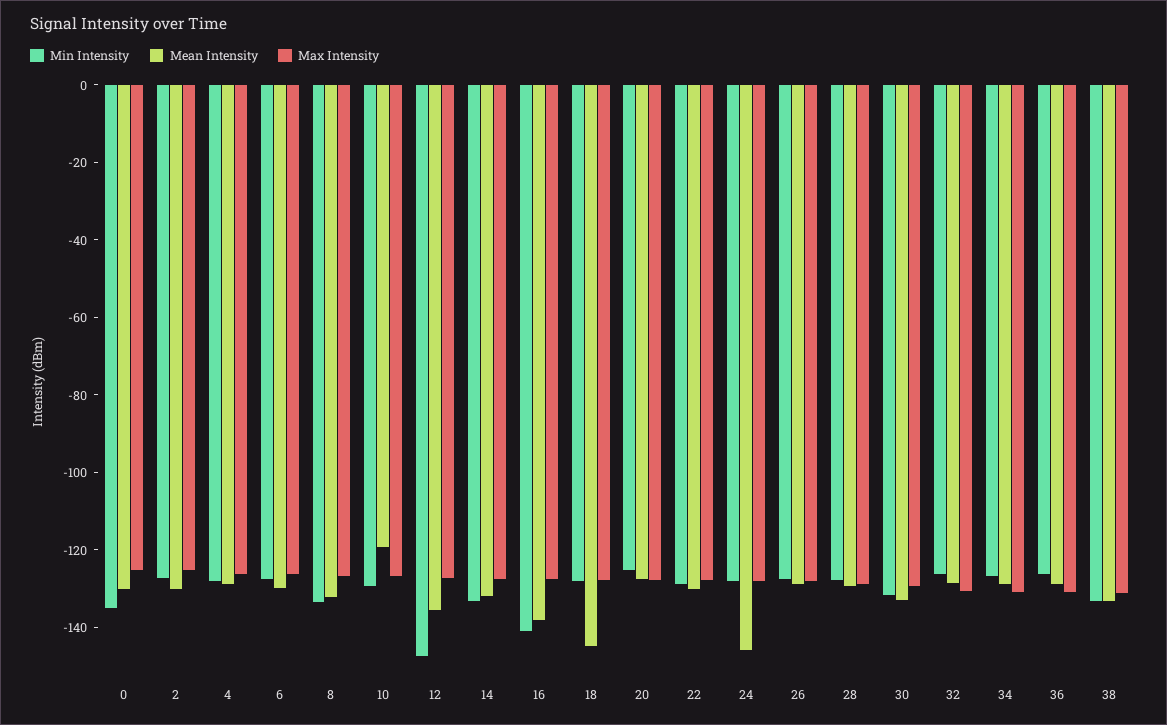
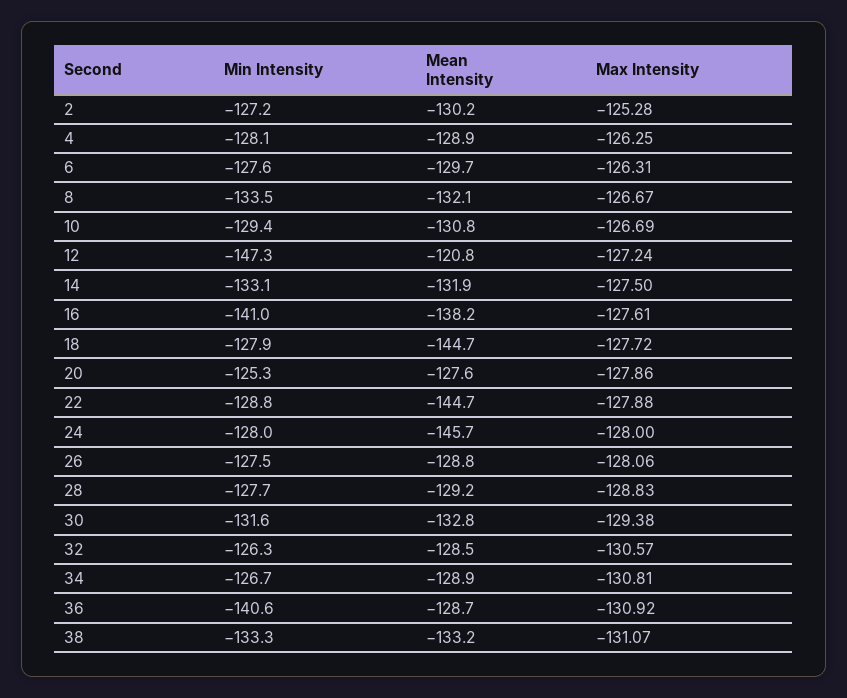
Min Intensity, 0: -135 -> none
Mean Intensity, 0: -130 -> none
Max Intensity, 0: -125 -> none
Mean Intensity, 10: -120 -> -130.8
Mean Intensity, 12: -135 -> -120.8
Mean Intensity, 22: -130 -> -144.7
Min Intensity, 36: -125 -> -140.6

